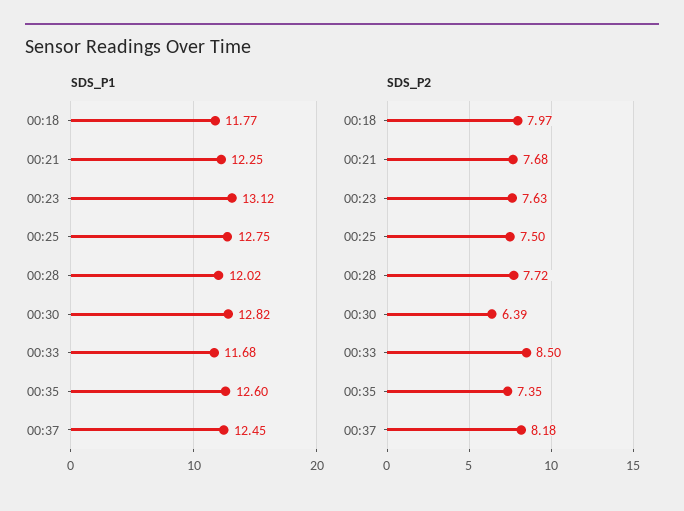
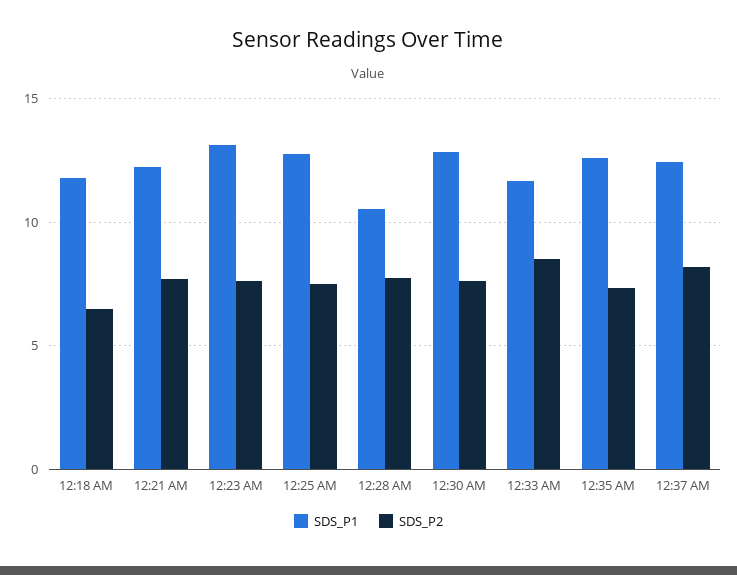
SDS_P1, 00:28: 12.02 -> 10.5
SDS_P2, 00:18: 7.97 -> 6.5
SDS_P2, 00:30: 6.39 -> 7.5

